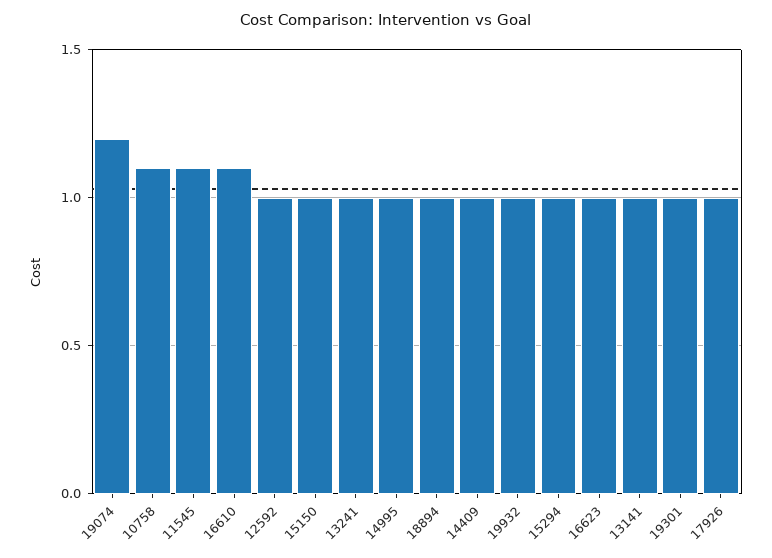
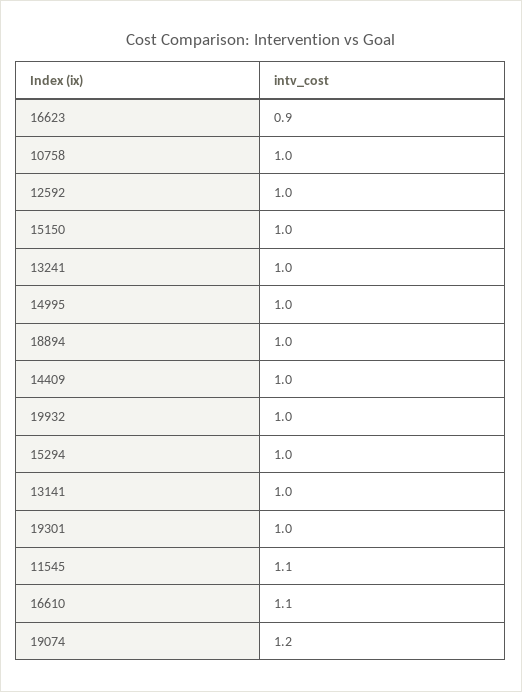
10758: 1.1 -> 1
16623: 1 -> 0.9
17926: 1 -> none

